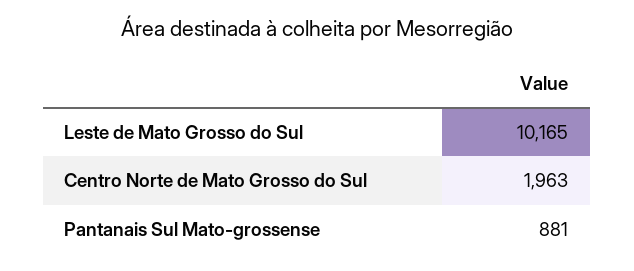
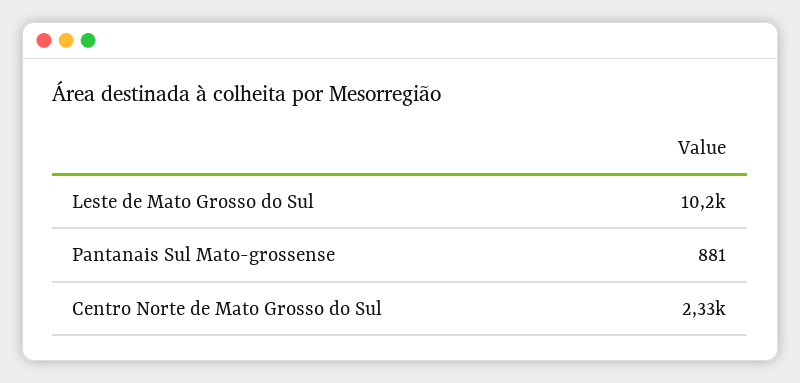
Centro Norte de Mato Grosso do Sul: 1963 -> 2330

